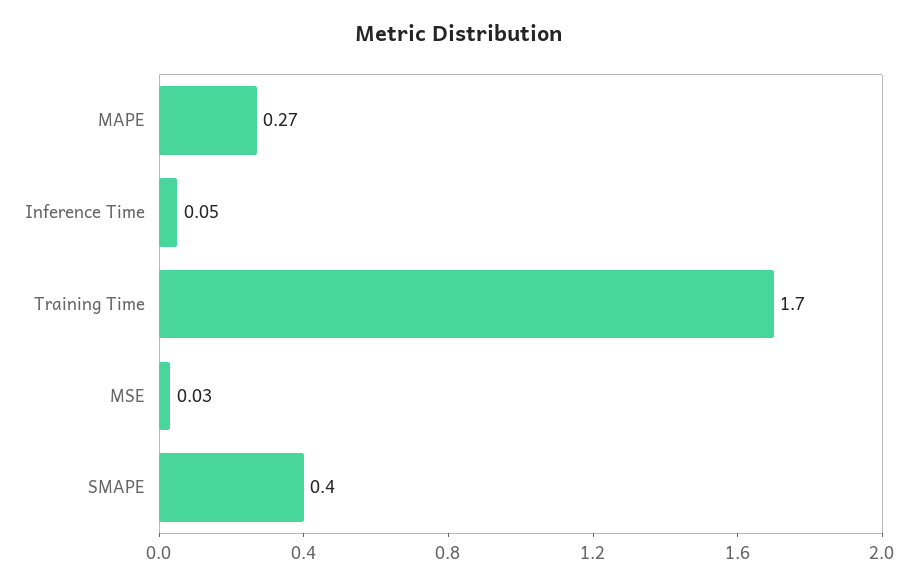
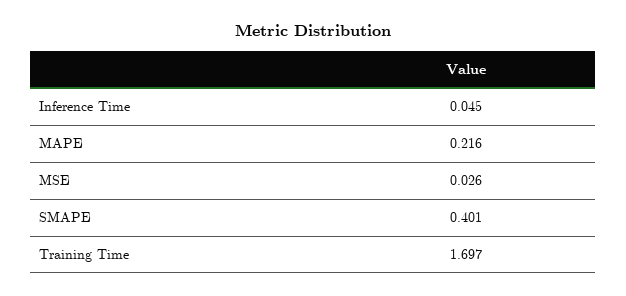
MAPE: 0.27 -> 0.216

